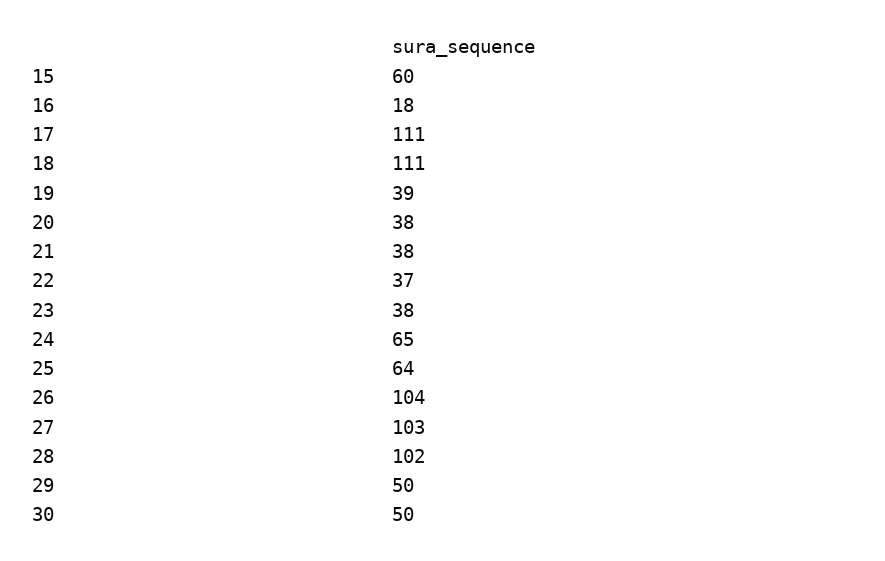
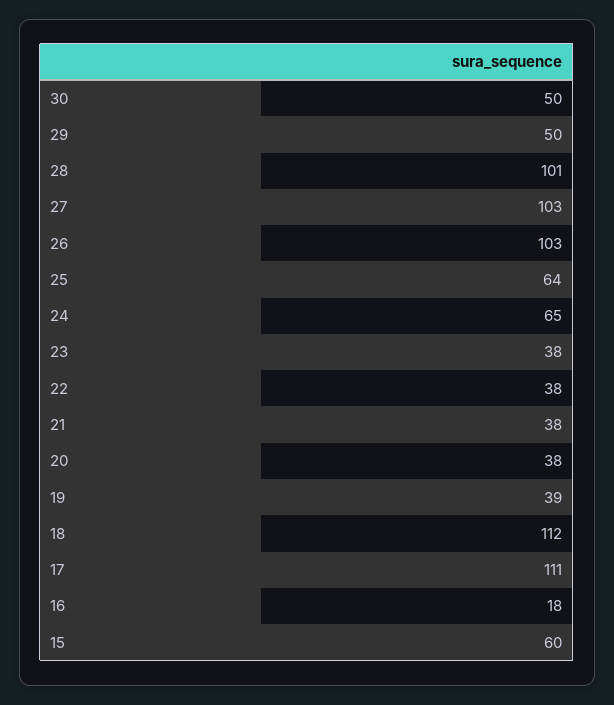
18: 111 -> 112
22: 37 -> 38
26: 104 -> 103
28: 102 -> 101

